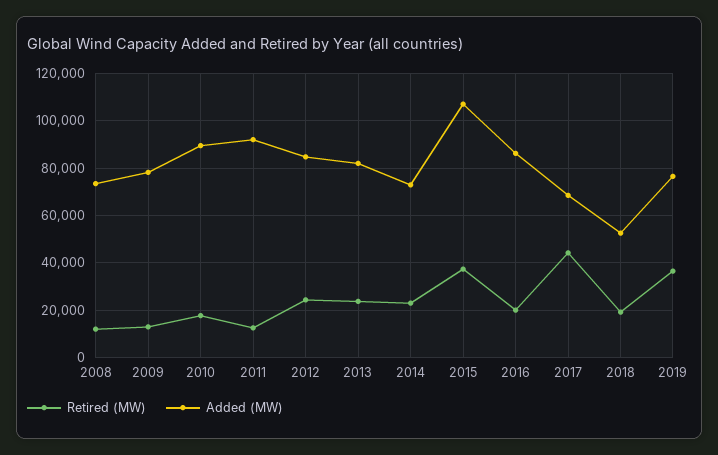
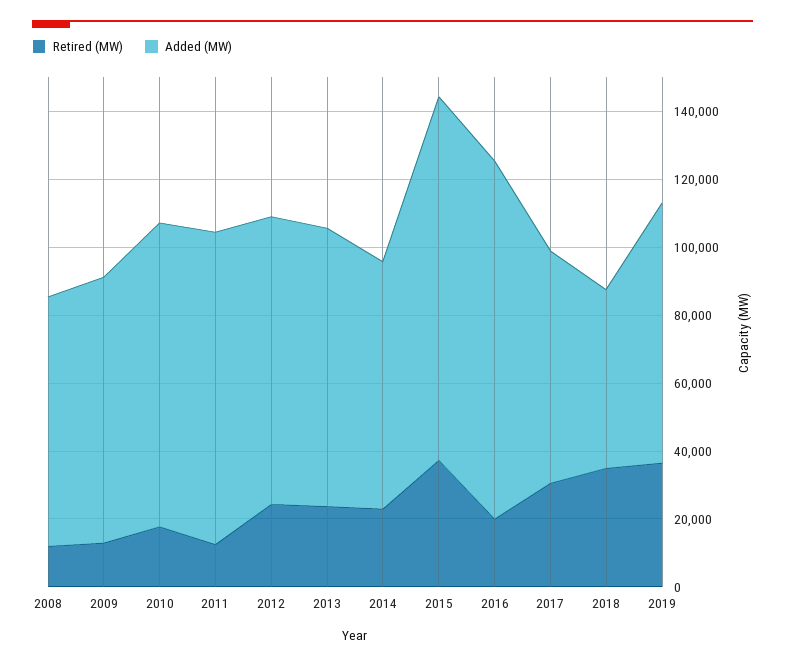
Added (MW), 2016: 85000 -> 105000
Retired (MW), 2017: 45000 -> 30000
Retired (MW), 2018: 20000 -> 35000

